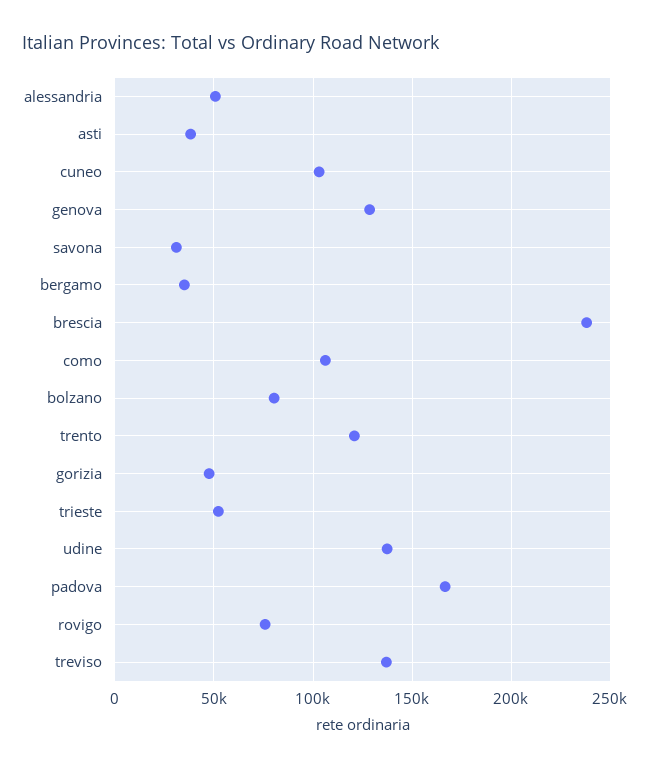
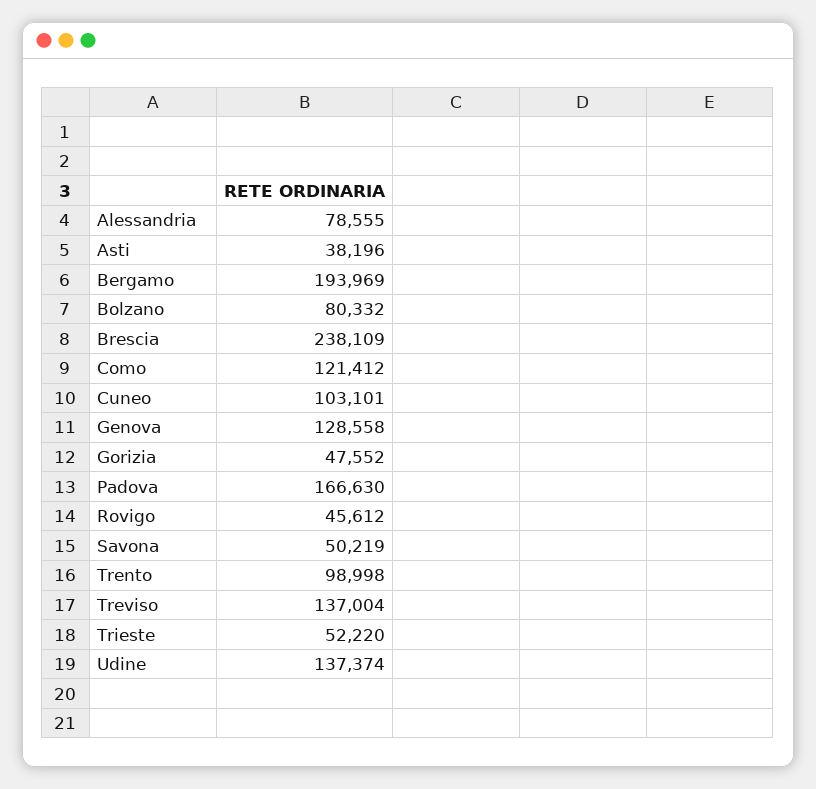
alessandria: 50000 -> 78555
savona: 30000 -> 50219
bergamo: 35000 -> 193969
como: 105000 -> 121412
trento: 120000 -> 98998
rovigo: 75000 -> 45612

